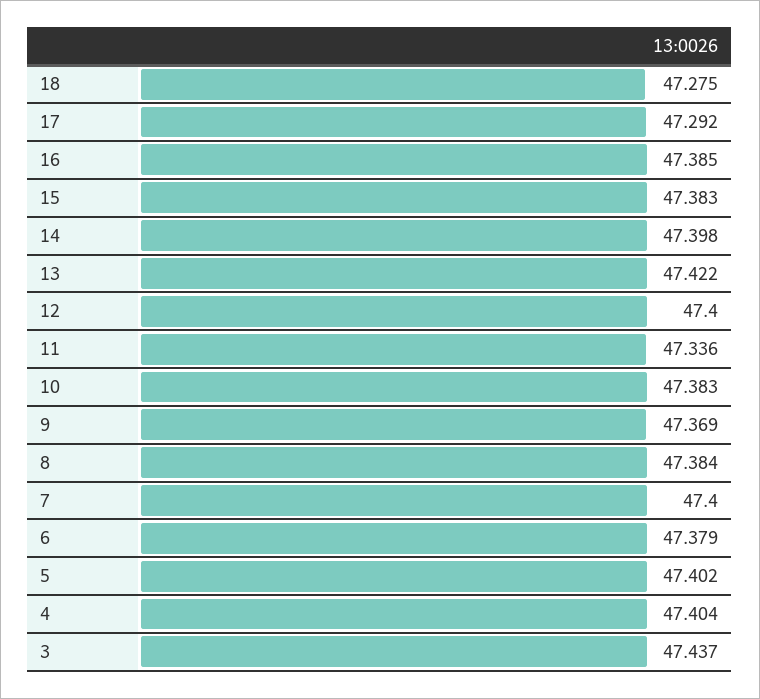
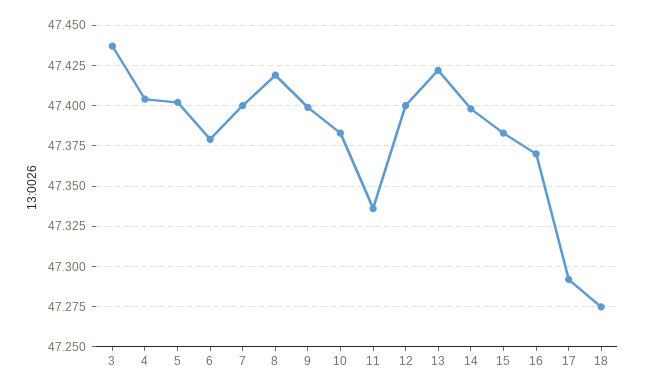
16: 47.385 -> 47.37
9: 47.369 -> 47.4
8: 47.384 -> 47.42

